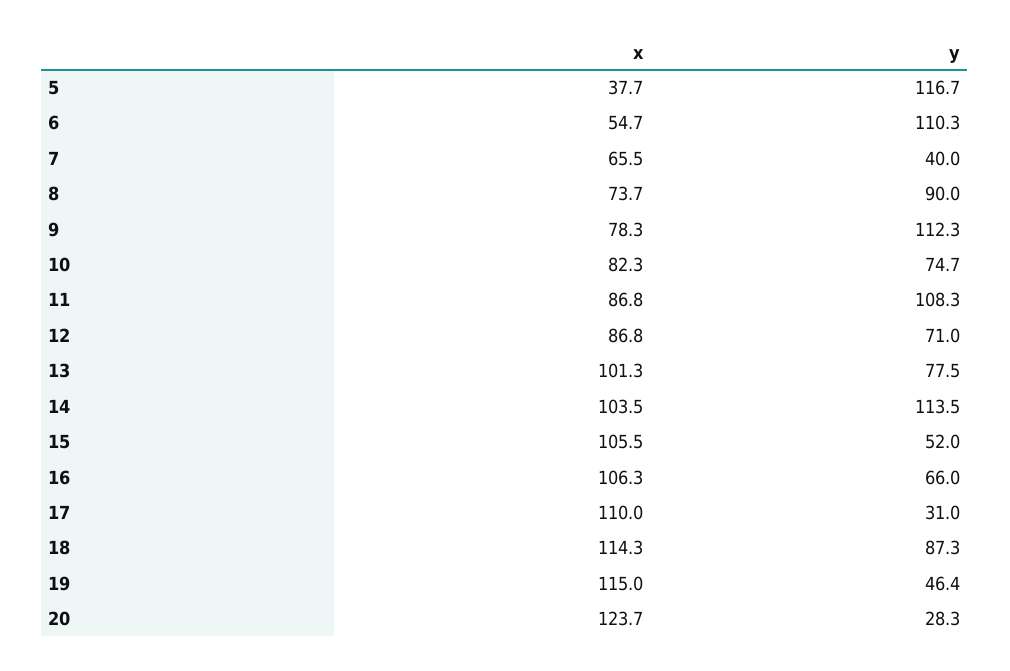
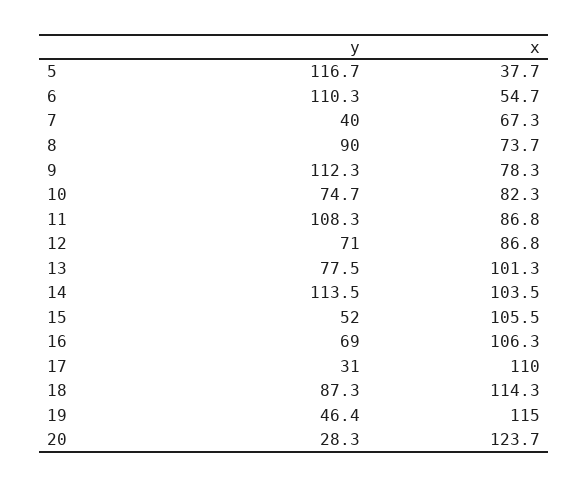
x, 7: 65.5 -> 67.3
y, 16: 66 -> 69

